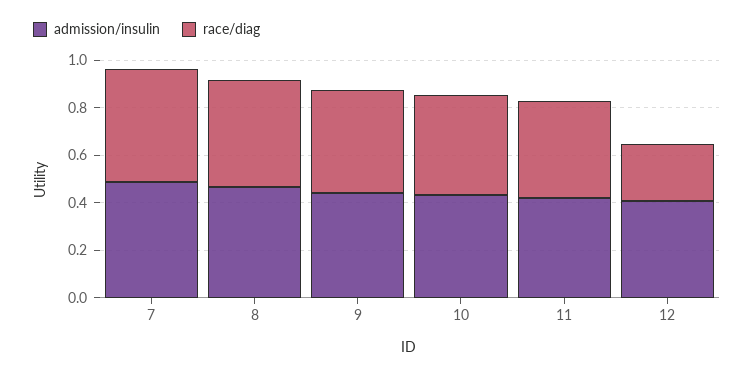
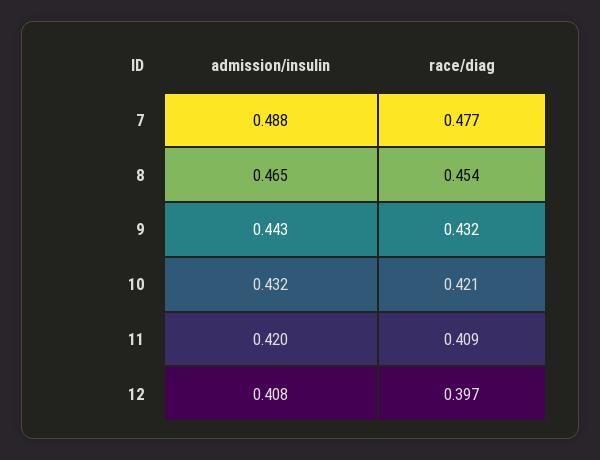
race/diag, 12: 0.25 -> 0.397

